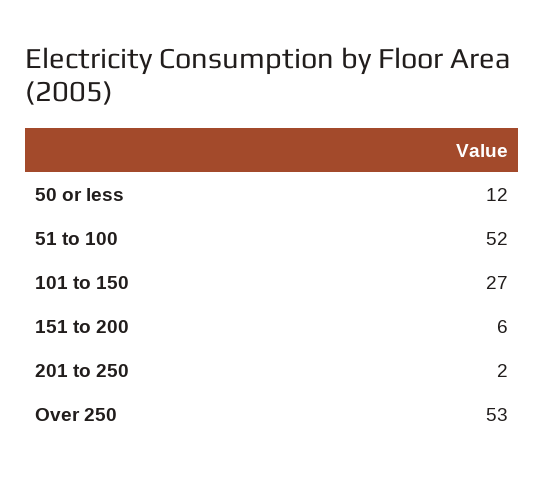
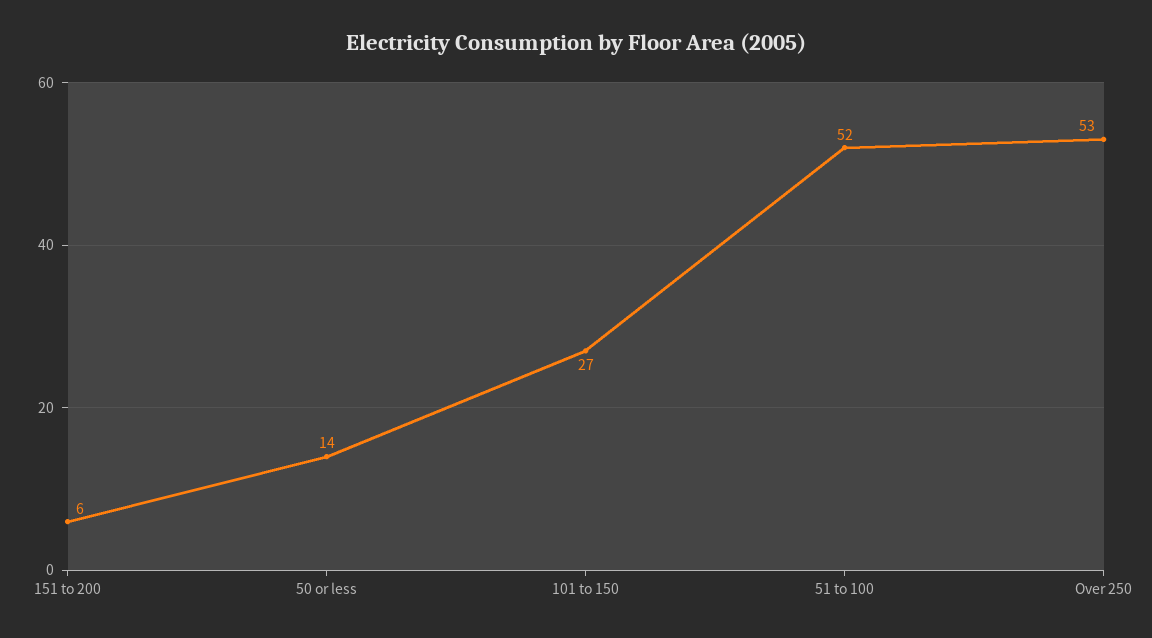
50 or less: 12 -> 14
201 to 250: 2 -> none

